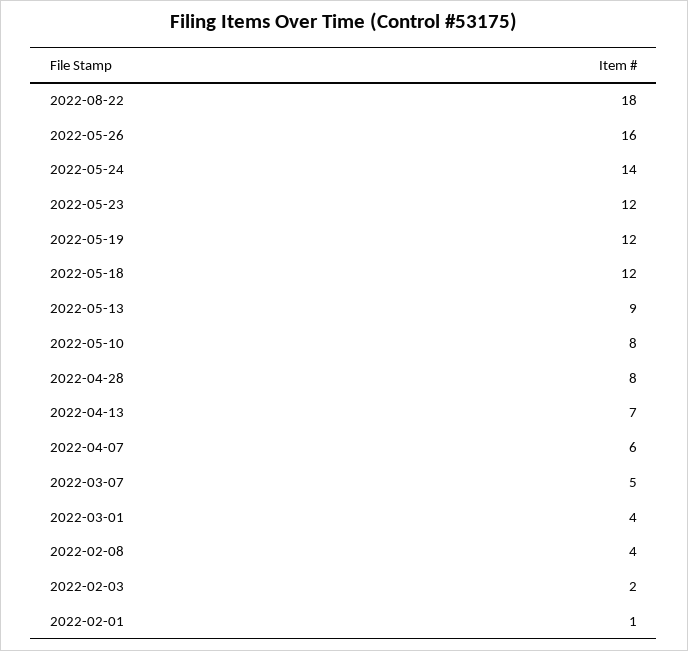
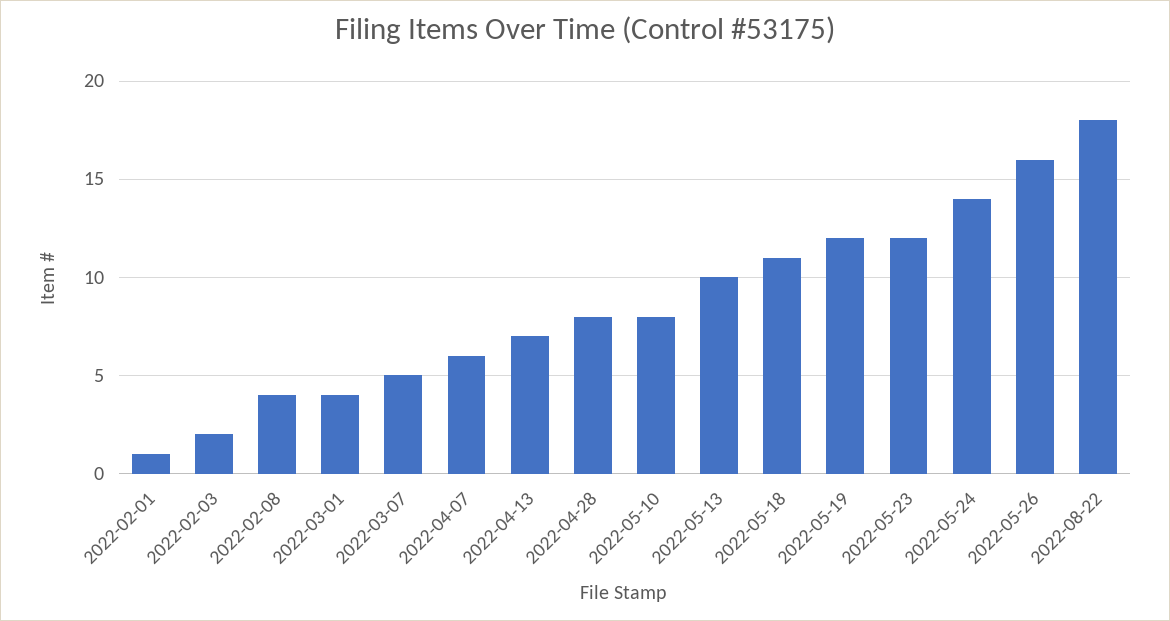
2022-05-18: 12 -> 11
2022-05-13: 9 -> 10

